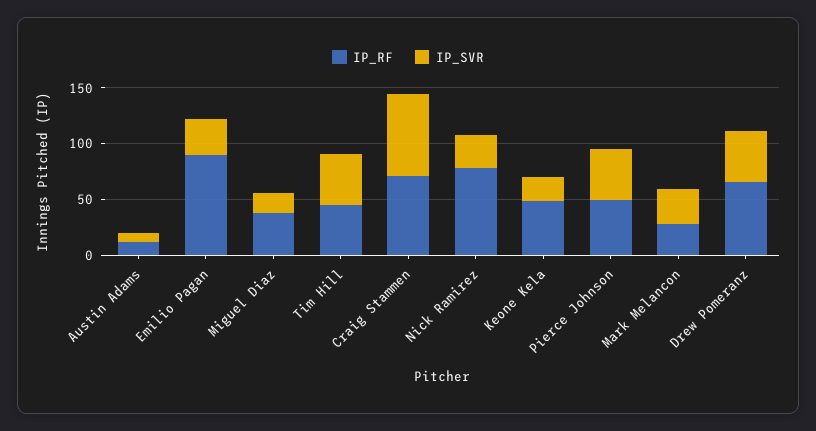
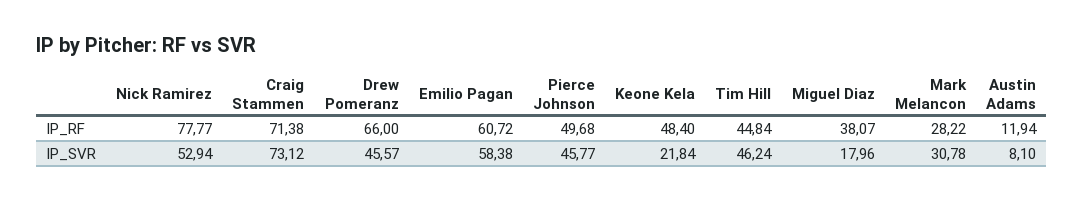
IP_RF, Emilio Pagan: 90 -> 60.72
IP_SVR, Emilio Pagan: 30 -> 58.38
IP_SVR, Nick Ramirez: 30 -> 52.94

